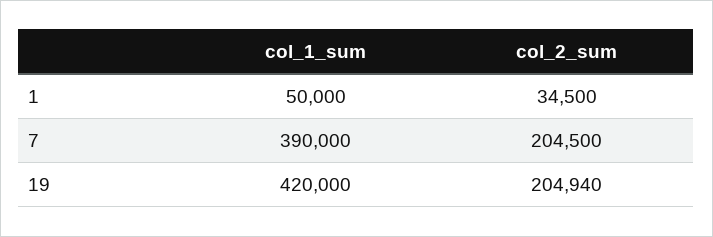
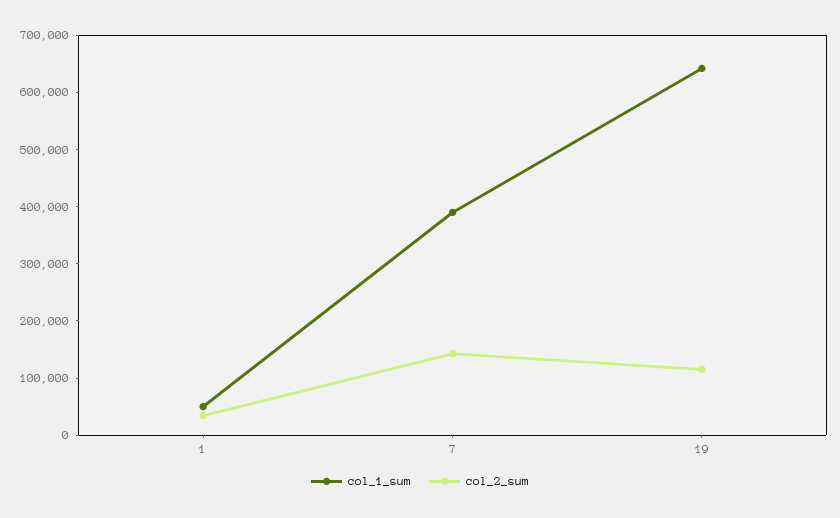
col_2_sum, 7: 204500 -> 140000
col_1_sum, 19: 420000 -> 640000
col_2_sum, 19: 204940 -> 120000

